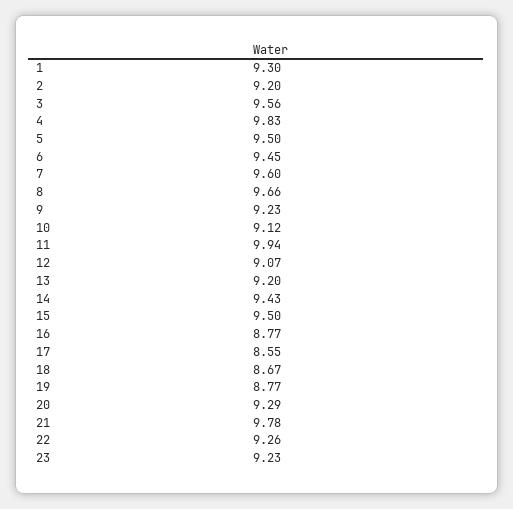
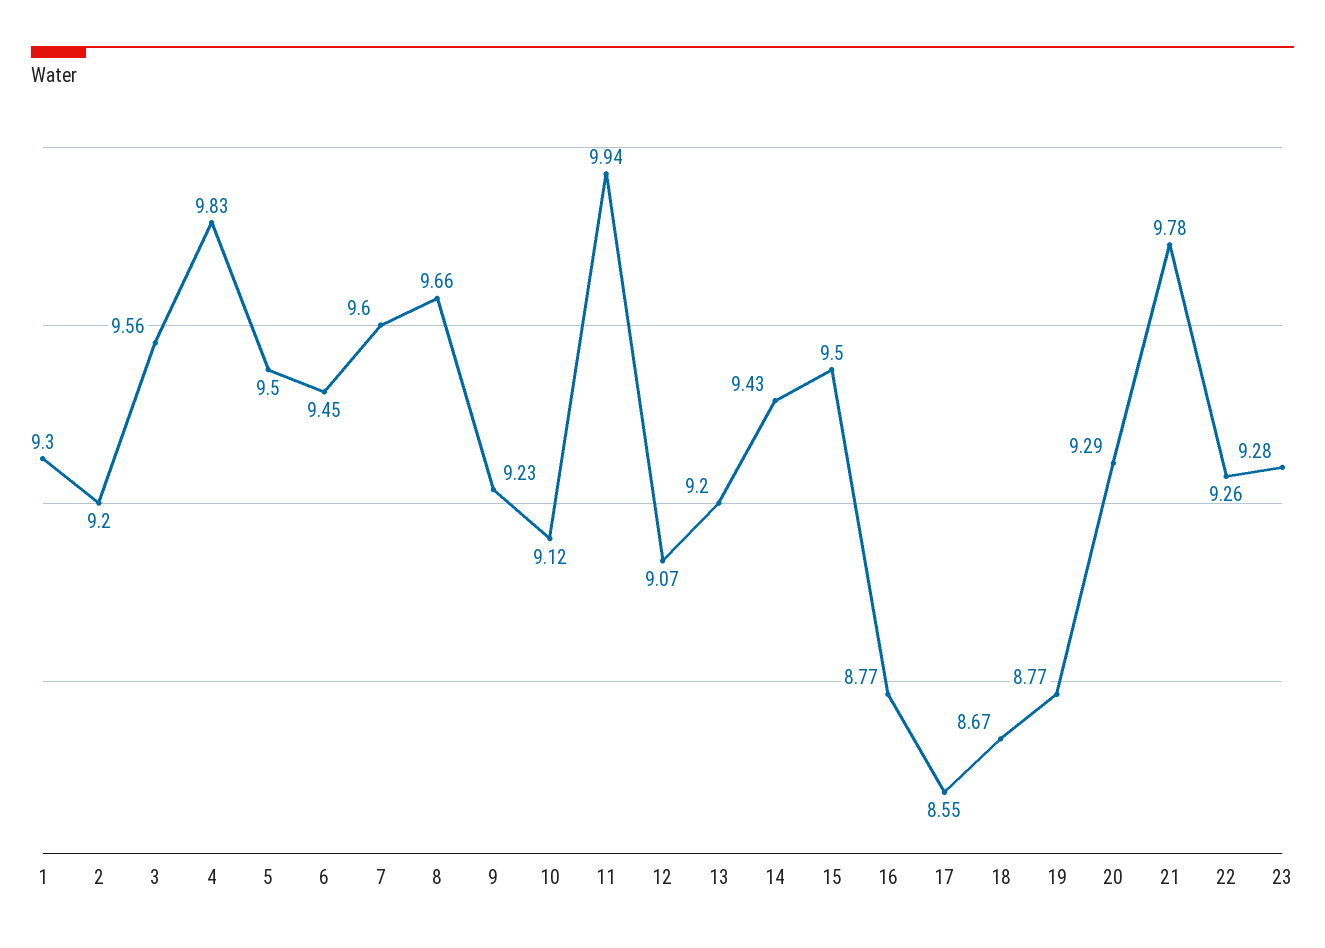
23: 9.23 -> 9.28

